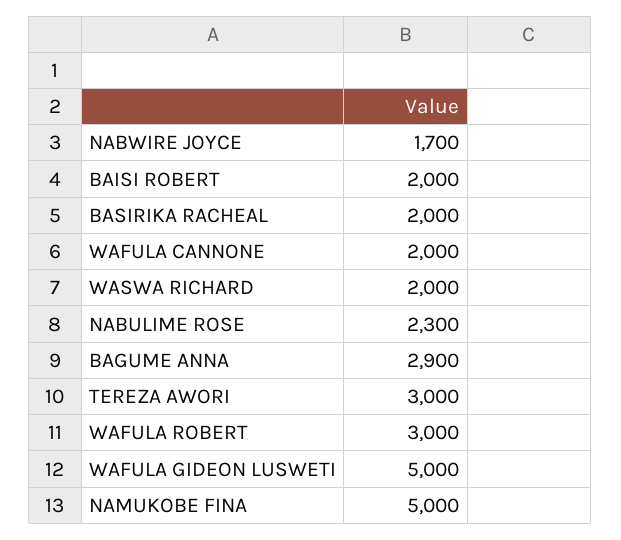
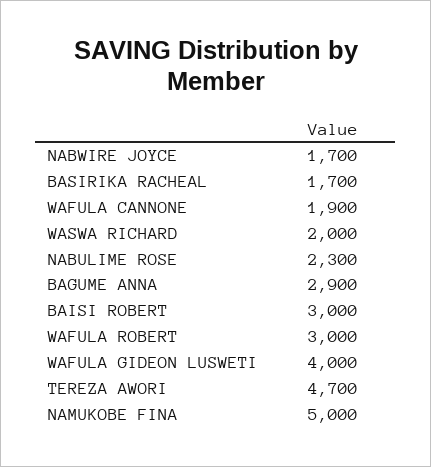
BAISI ROBERT: 2000 -> 3000
BASIRIKA RACHEAL: 2000 -> 1700
WAFULA CANNONE: 2000 -> 1900
TEREZA AWORI: 3000 -> 4700
WAFULA GIDEON LUSWETI: 5000 -> 4000

